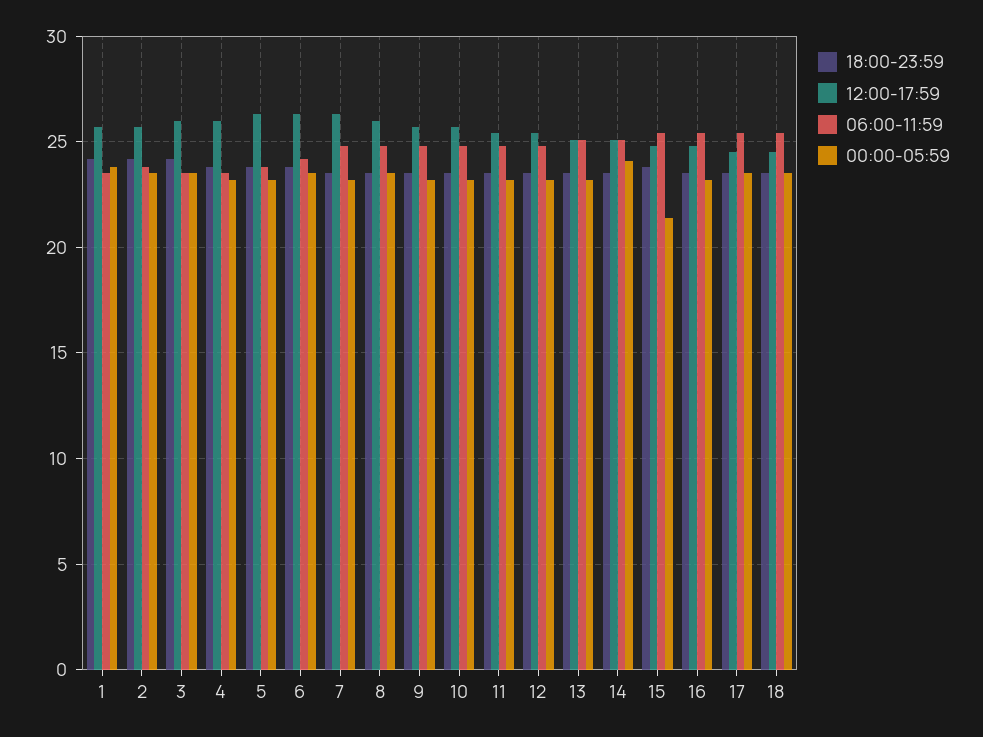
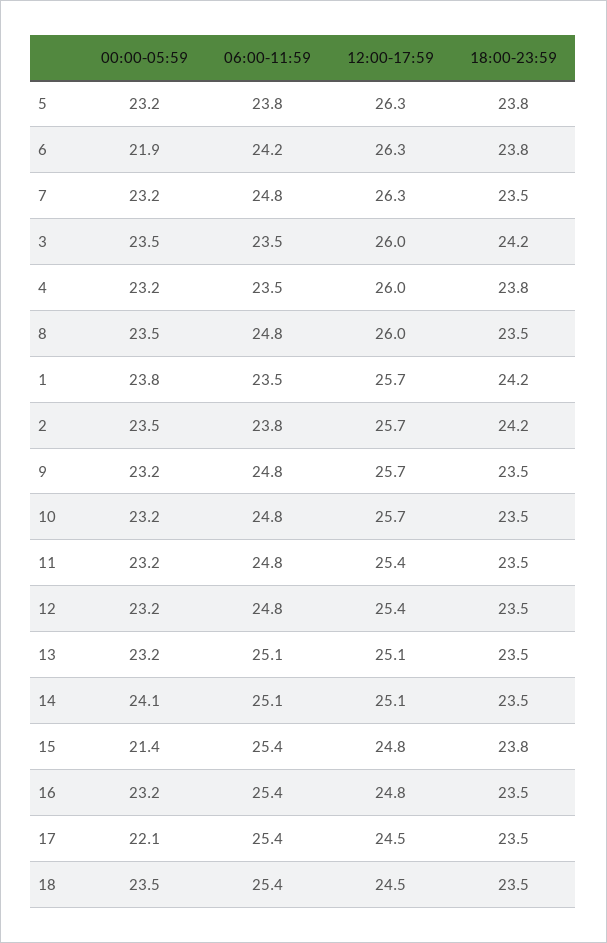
00:00-05:59, 6: 23.5 -> 21.9
00:00-05:59, 17: 23.5 -> 22.1

